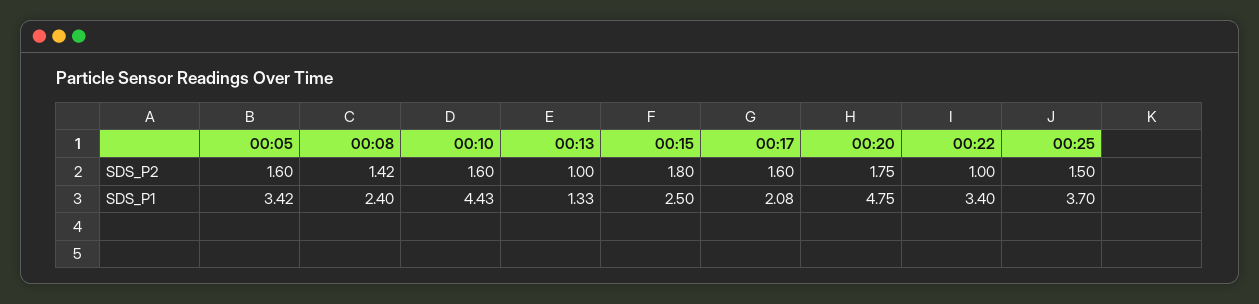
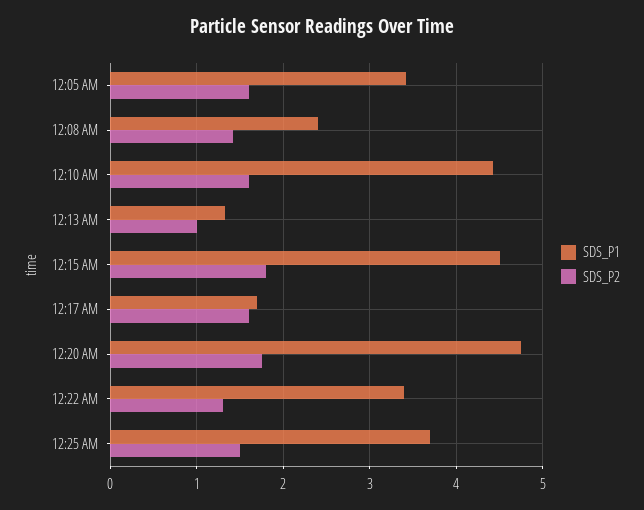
SDS_P2, 00:22: 1 -> 1.3
SDS_P1, 00:15: 2.5 -> 4.5
SDS_P1, 00:17: 2.08 -> 1.7

